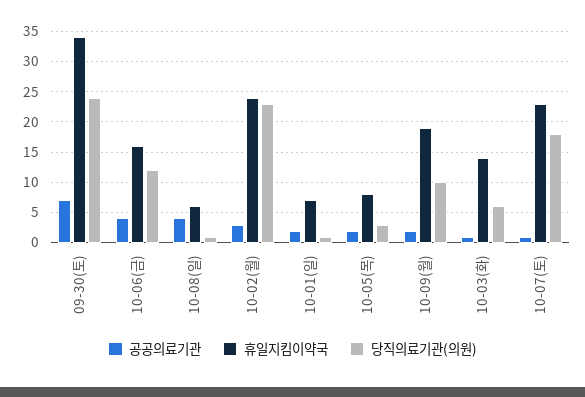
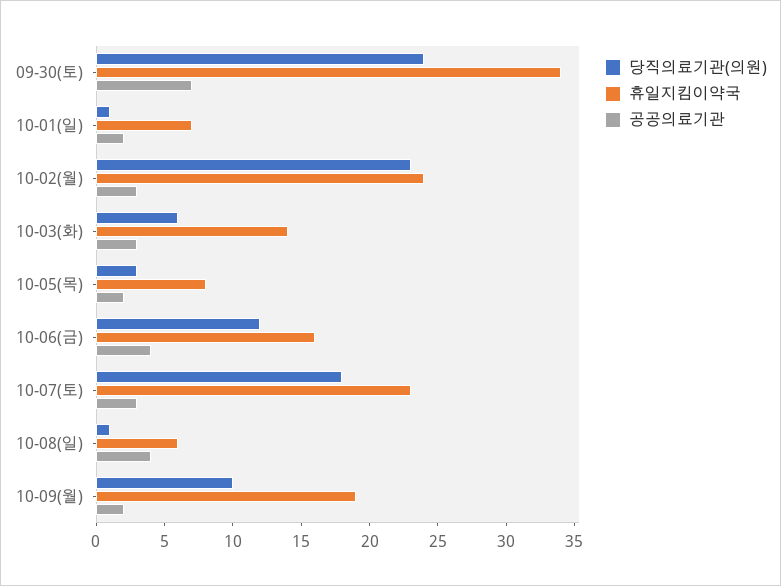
공공의료기관, 10-03(화): 1 -> 3
공공의료기관, 10-07(토): 1 -> 3

